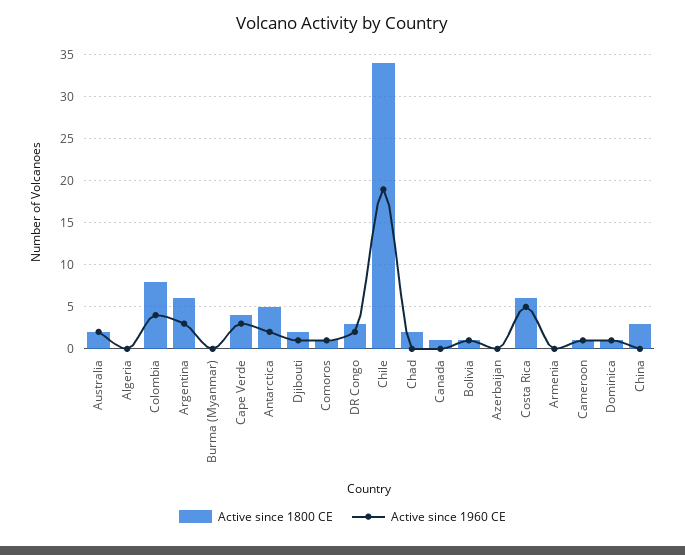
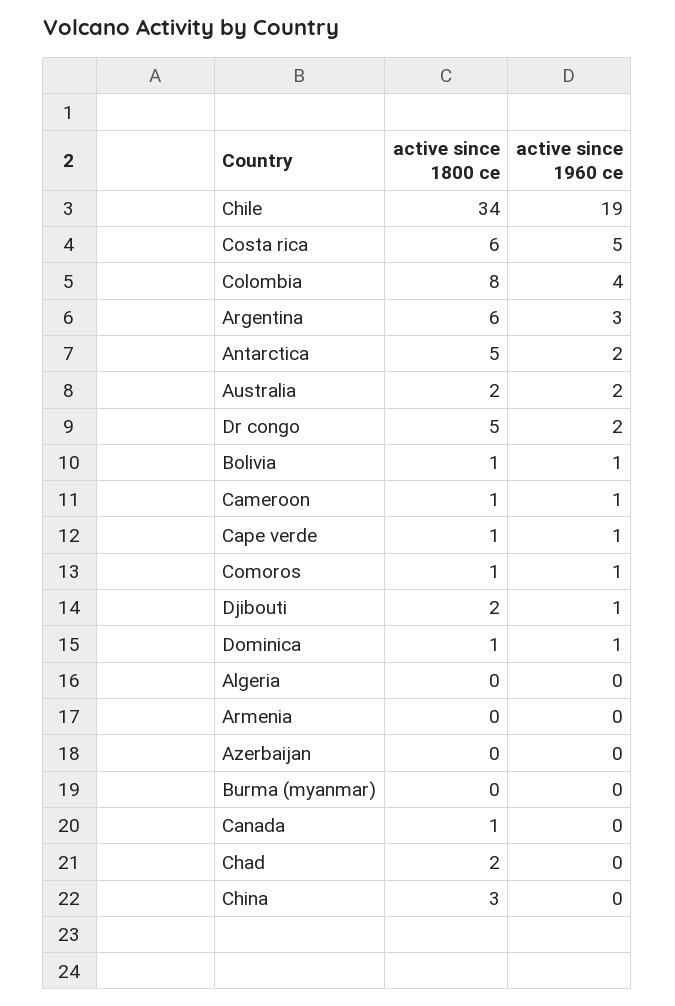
Active since 1800 CE, Cape Verde: 4 -> 1
Active since 1960 CE, Cape Verde: 3 -> 1
Active since 1800 CE, DR Congo: 3 -> 5

